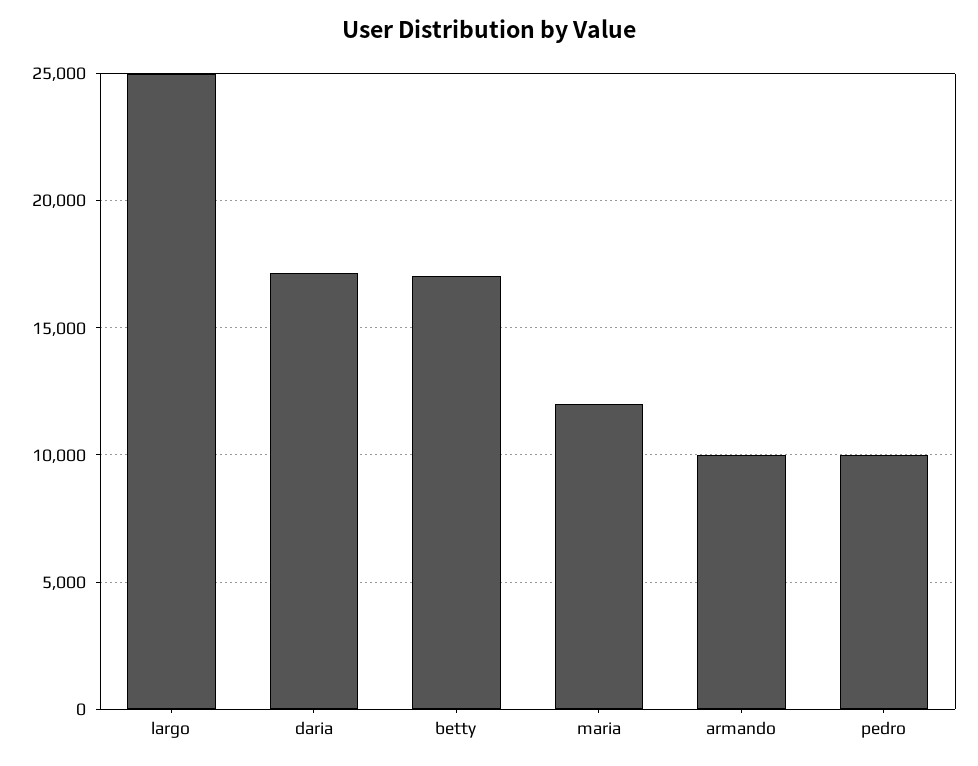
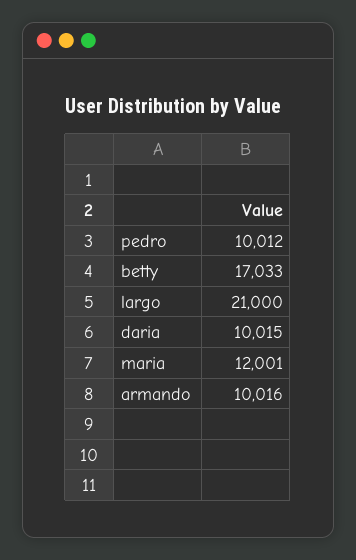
largo: 25000 -> 21000
daria: 17000 -> 10015

